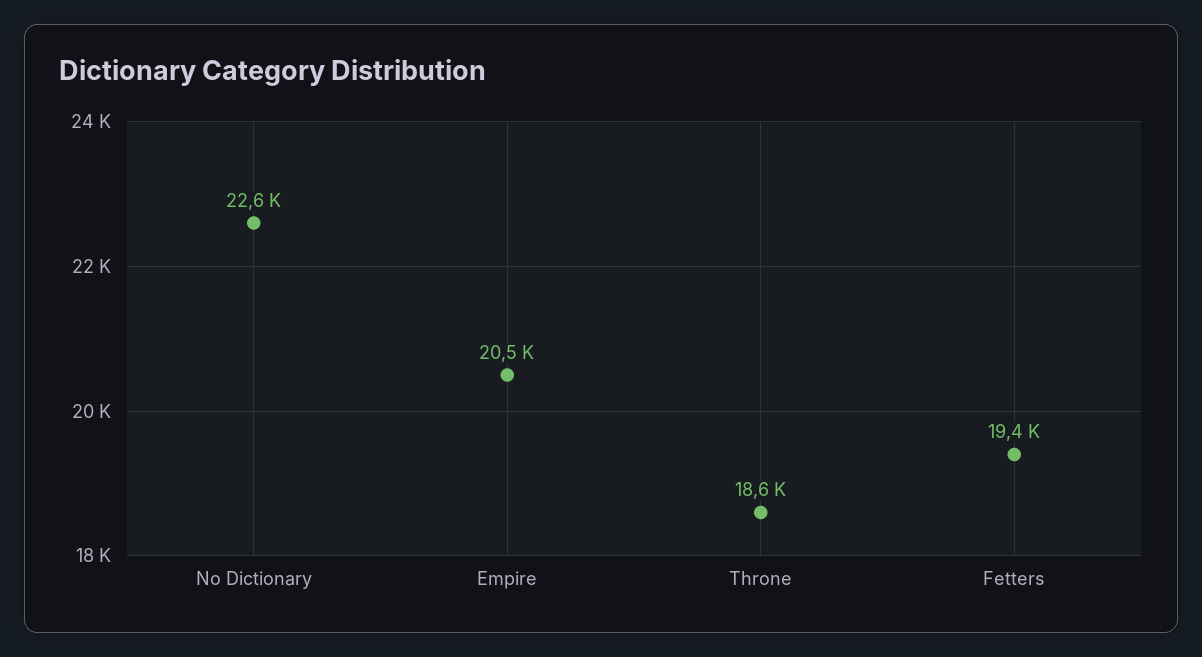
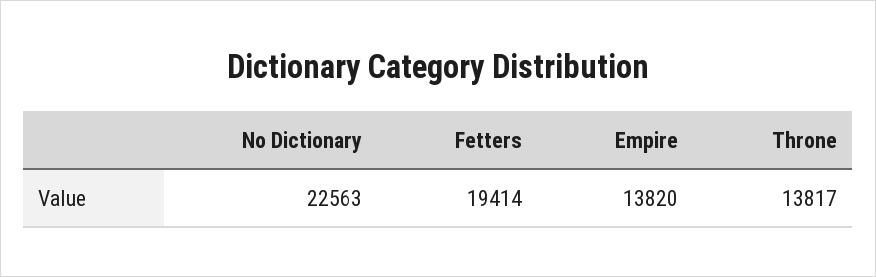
Empire: 20500 -> 13820
Throne: 18600 -> 13817

